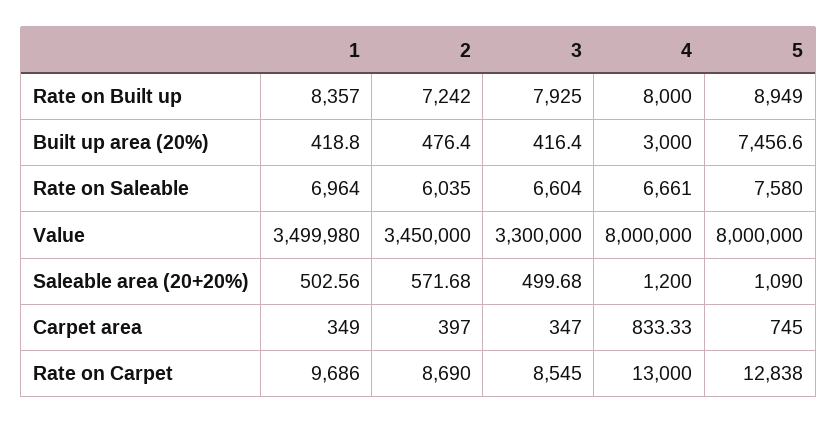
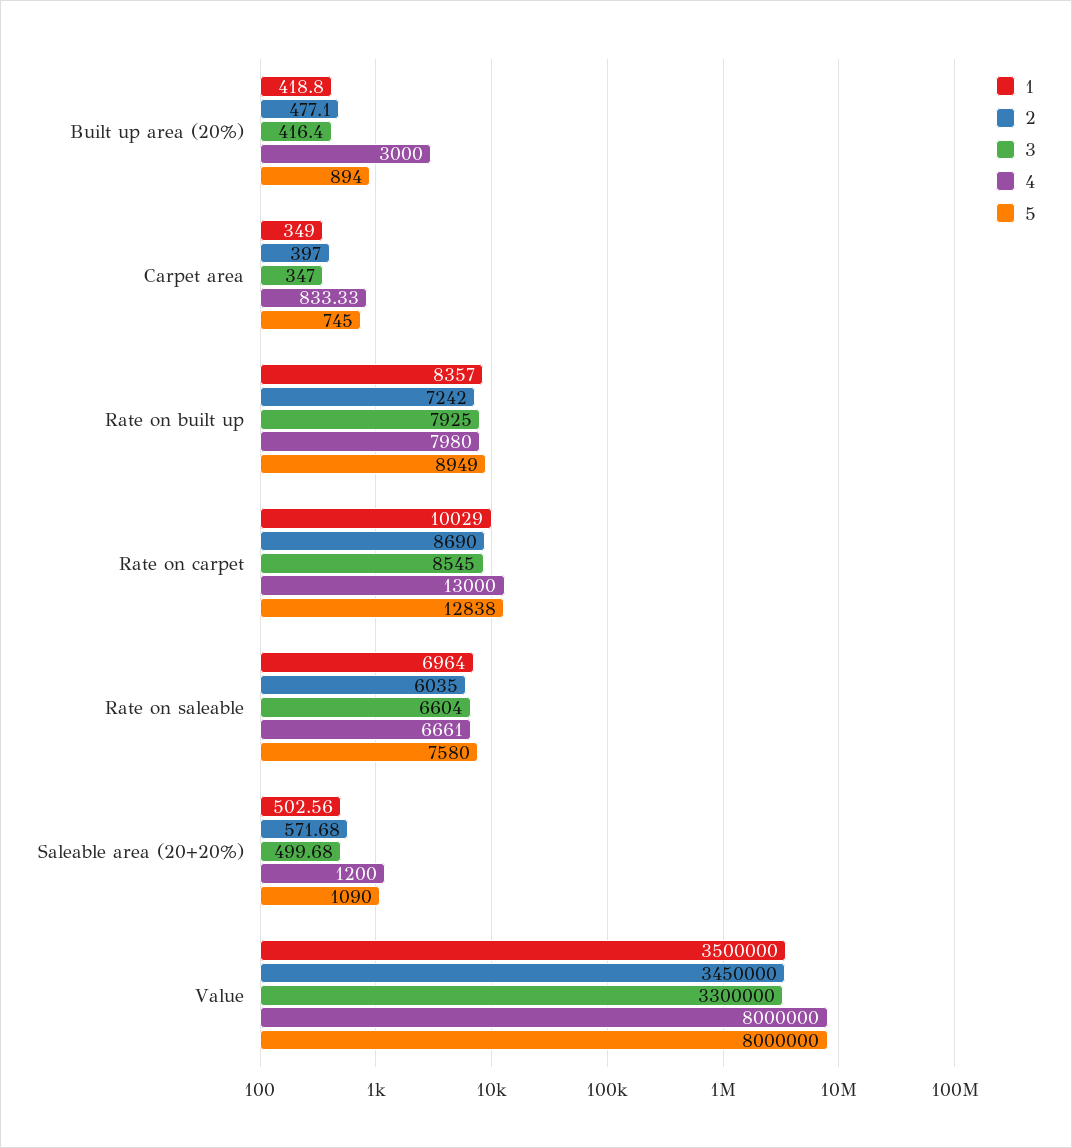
4, Rate on Built up: 8000 -> 7980
2, Built up area (20%): 476.4 -> 477.1
5, Built up area (20%): 7456.6 -> 894
1, Value: 3499980 -> 3500000
1, Rate on Carpet: 9686 -> 10029

